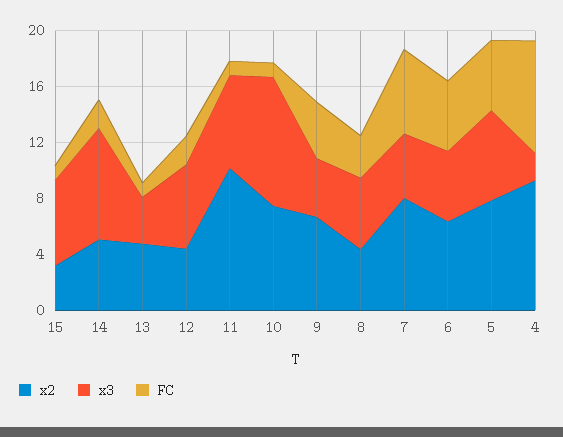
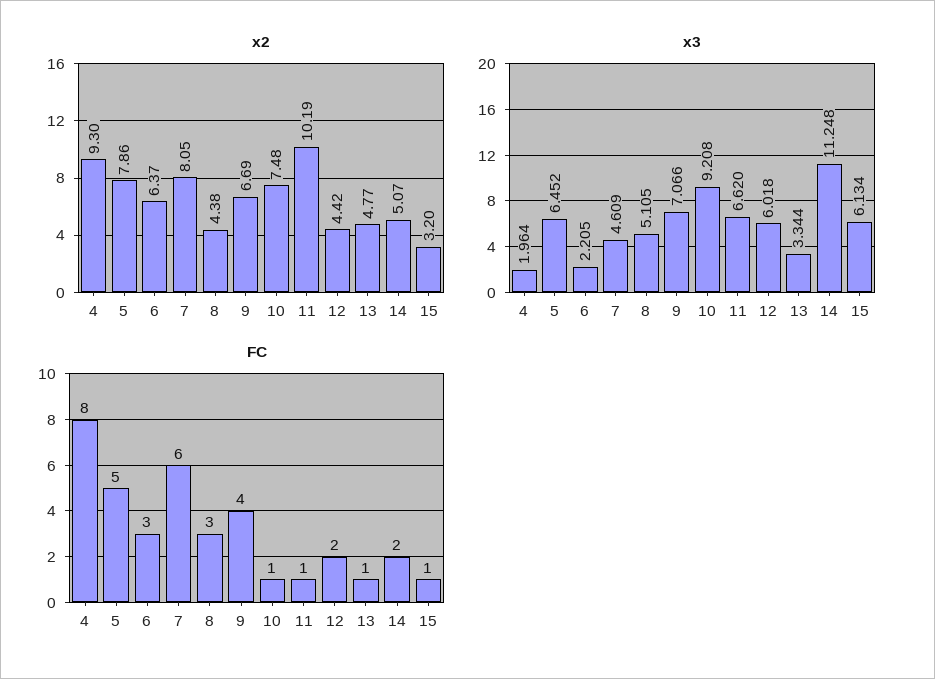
x3, 14: 8 -> 11.248
x3, 9: 4 -> 7.066
x3, 6: 5 -> 2.205
FC, 6: 5 -> 3

